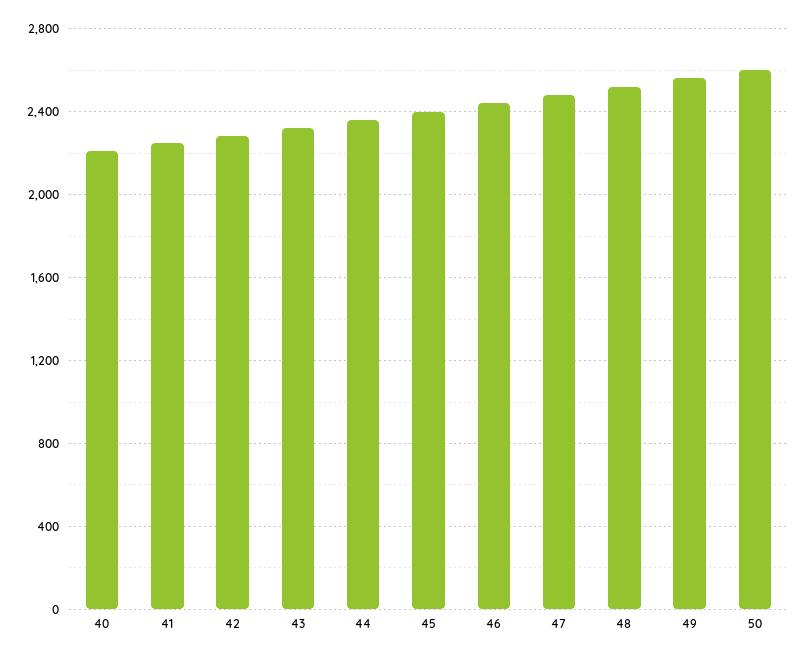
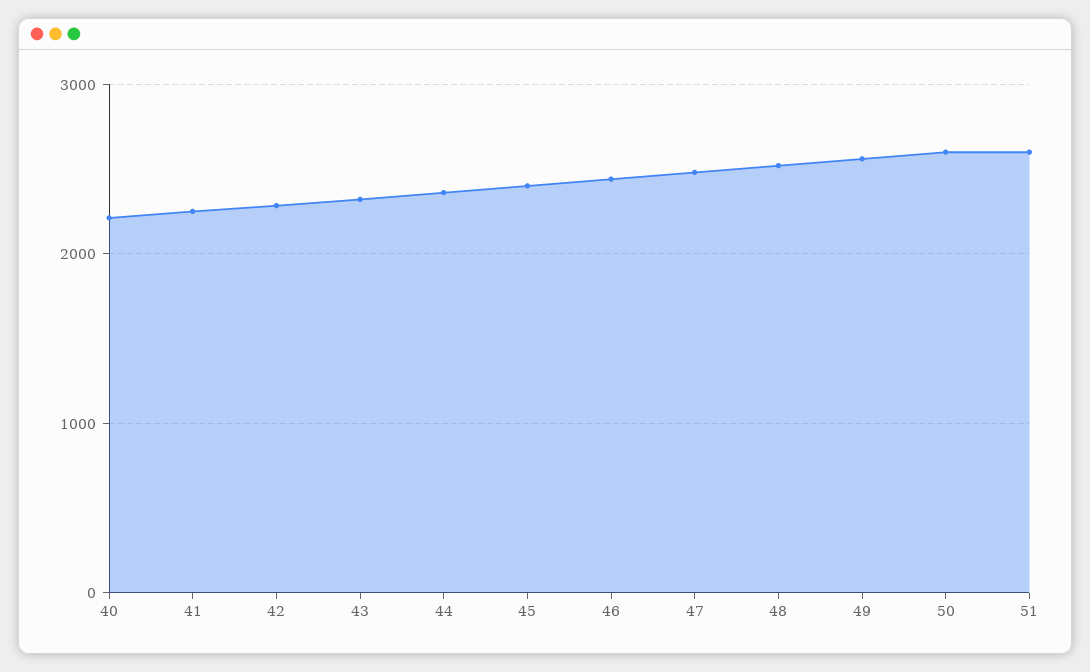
51: none -> 2600

